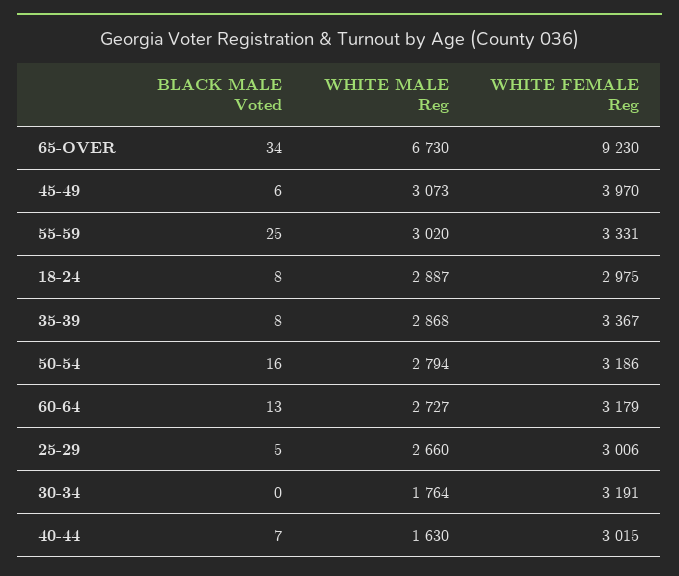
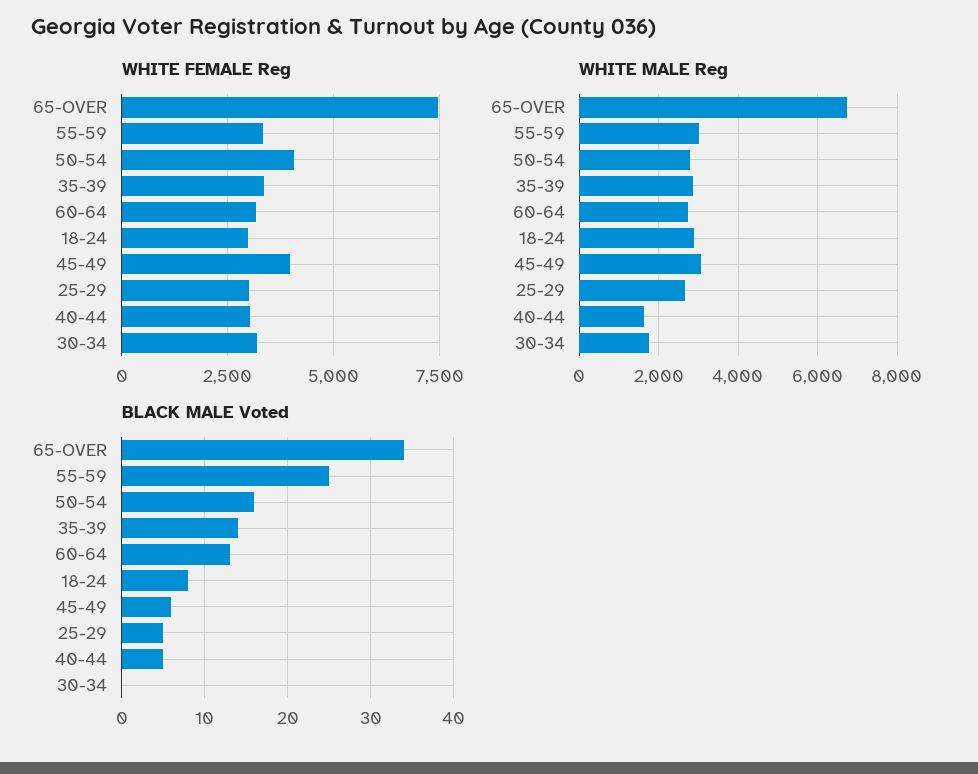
WHITE FEMALE Reg, 65-OVER: 9230 -> 7500
BLACK MALE Voted, 35-39: 8 -> 14
WHITE FEMALE Reg, 50-54: 3186 -> 4000
BLACK MALE Voted, 40-44: 7 -> 5

